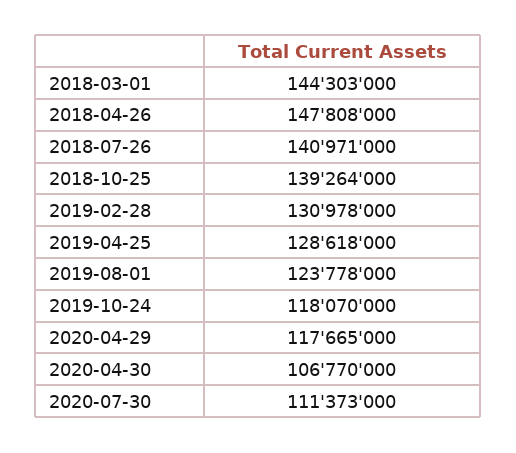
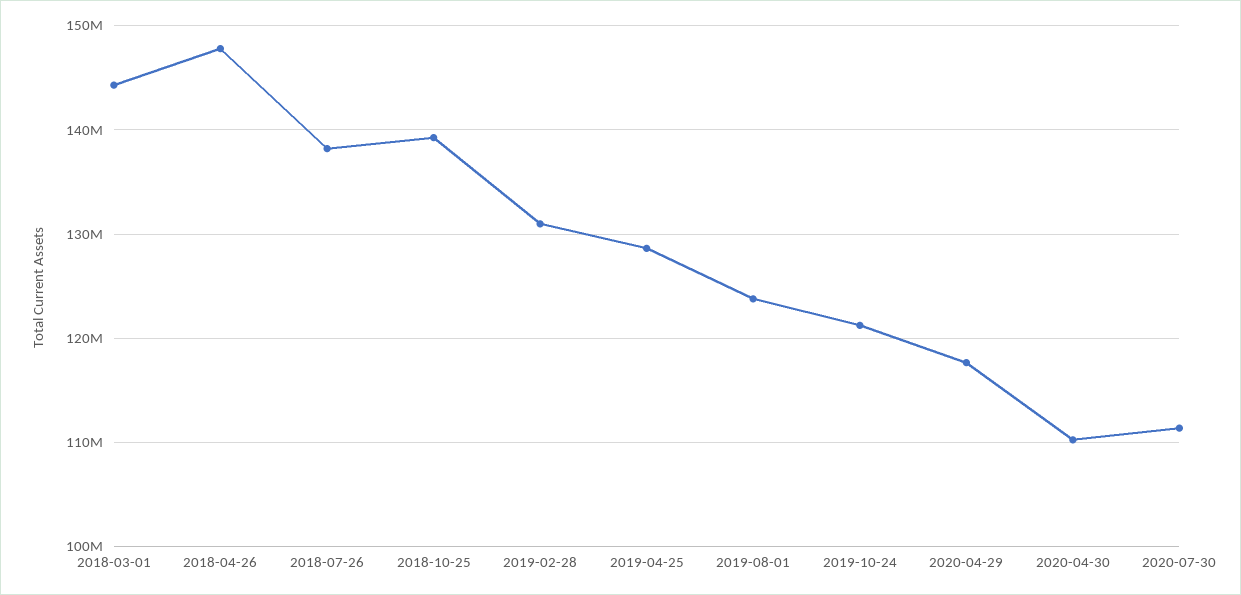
2018-07-26: 140971000 -> 138000000
2019-10-24: 118070000 -> 121000000
2020-04-30: 106770000 -> 110000000

